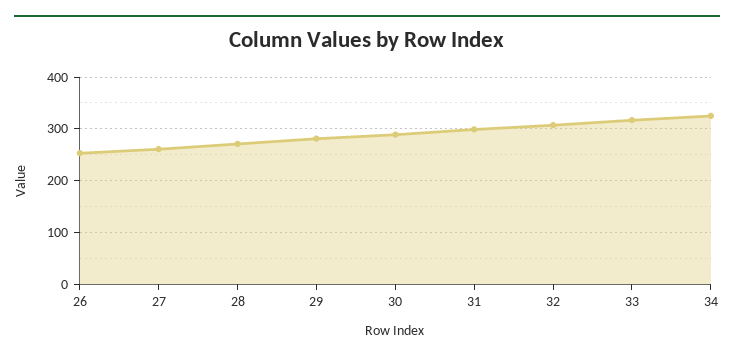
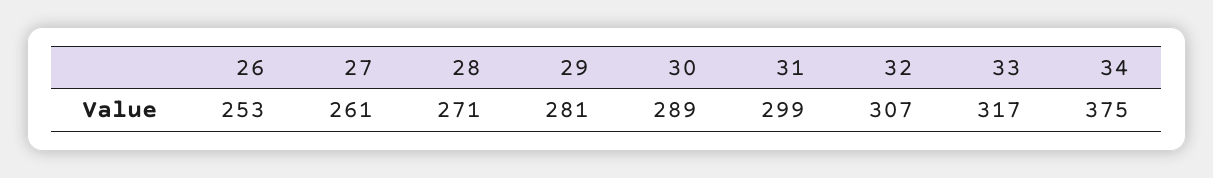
34: 320 -> 375

